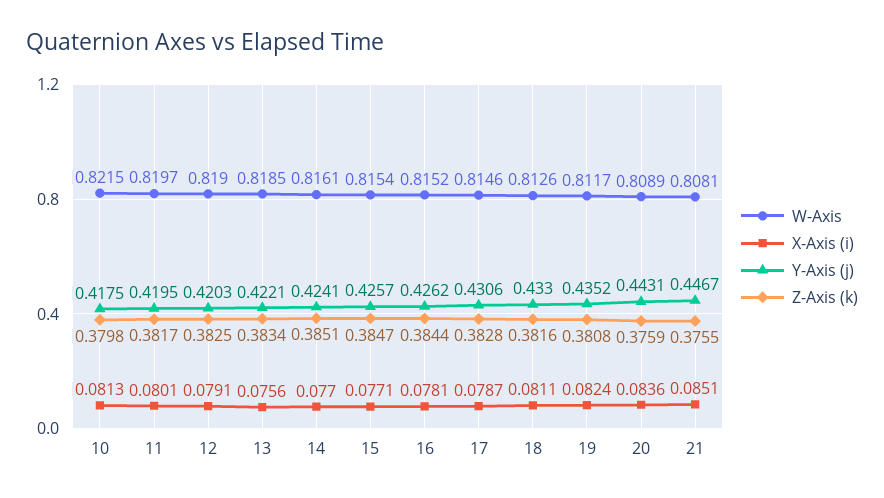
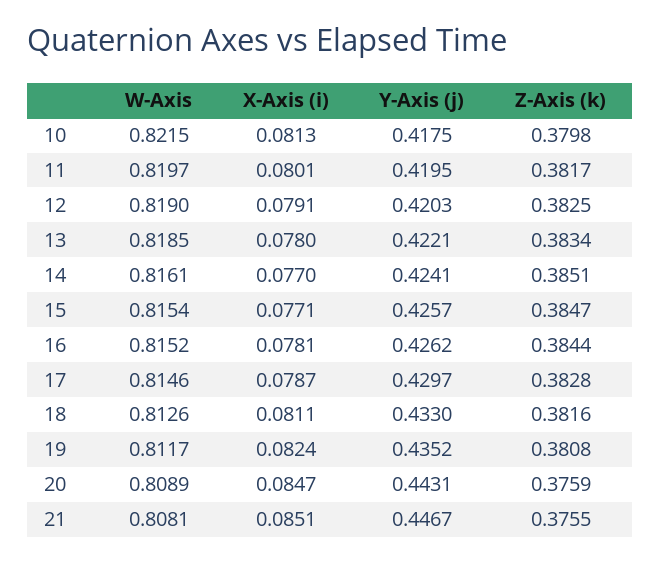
X-Axis (i), 13: 0.0756 -> 0.078
Y-Axis (j), 17: 0.4306 -> 0.4297
X-Axis (i), 20: 0.0836 -> 0.0847

